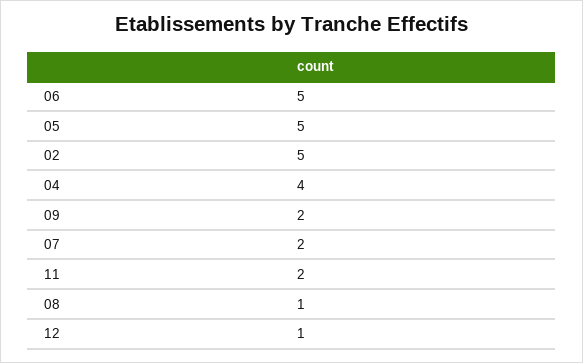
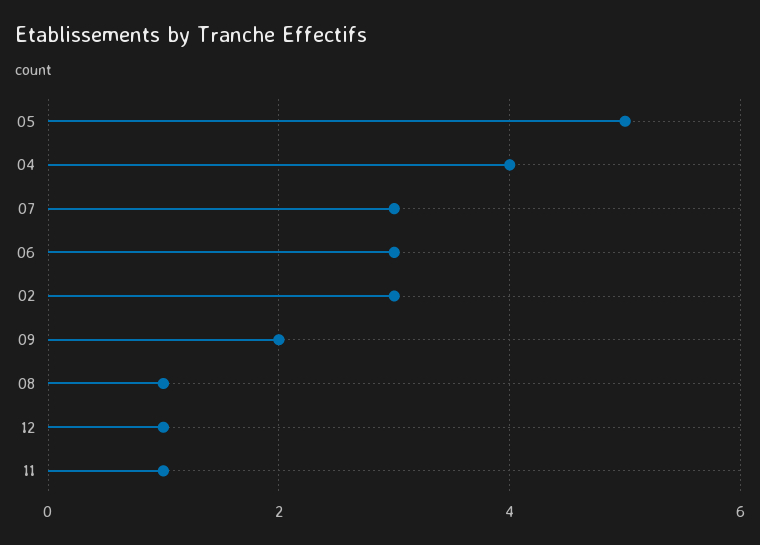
06: 5 -> 3
02: 5 -> 3
07: 2 -> 3
11: 2 -> 1

